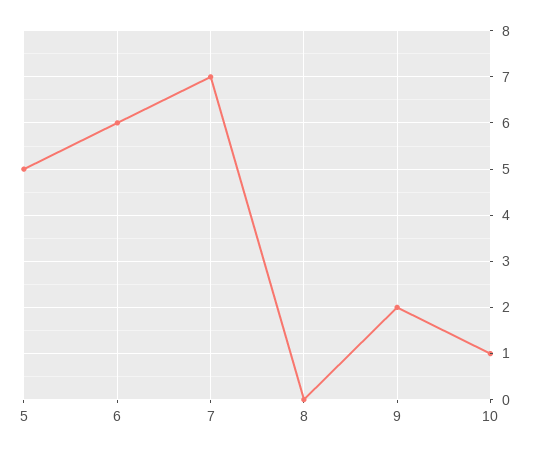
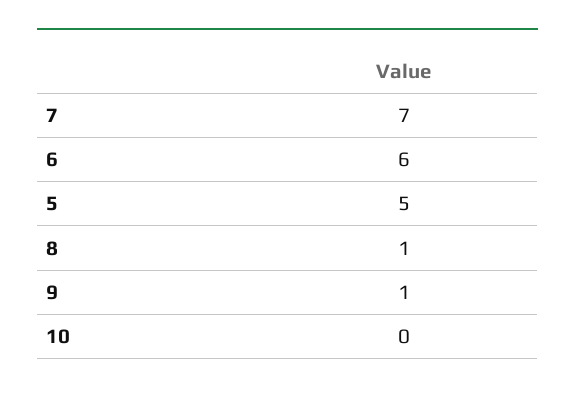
8: 0 -> 1
9: 2 -> 1
10: 1 -> 0

